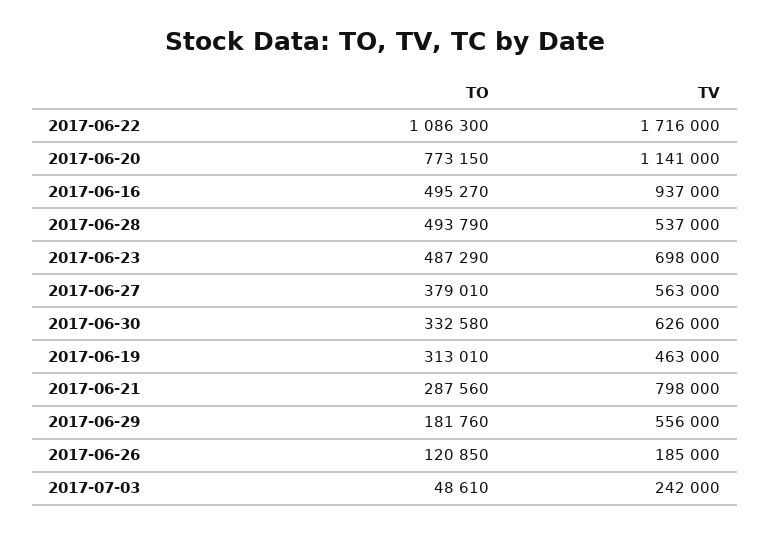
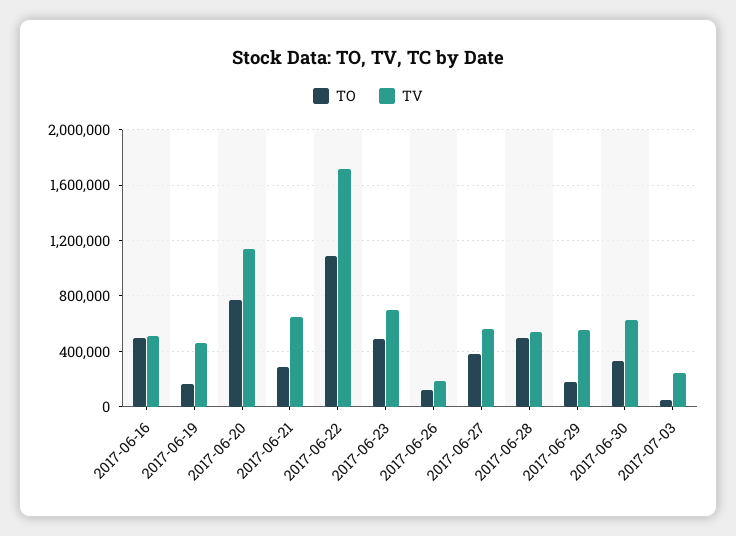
TV, 2017-06-16: 937000 -> 500000
TO, 2017-06-19: 313010 -> 150000
TV, 2017-06-21: 798000 -> 650000

